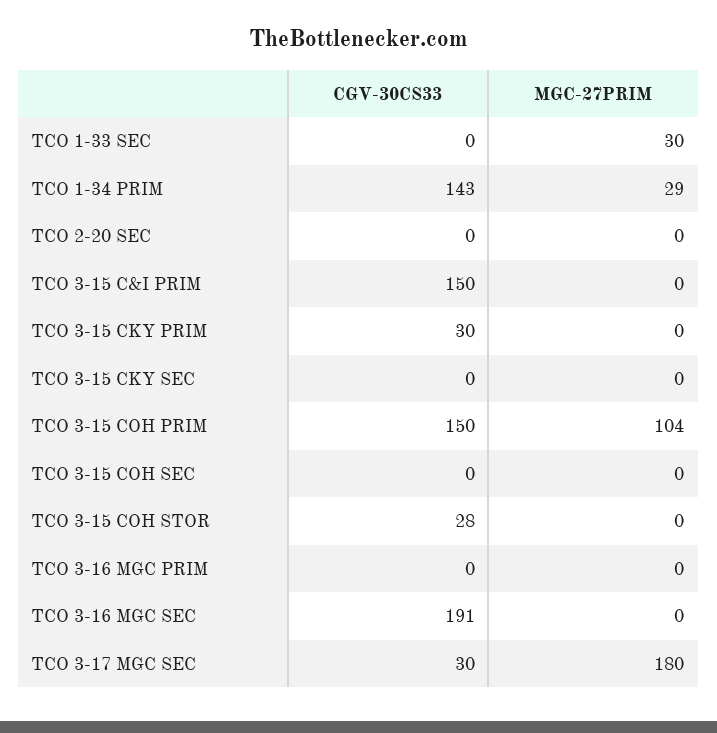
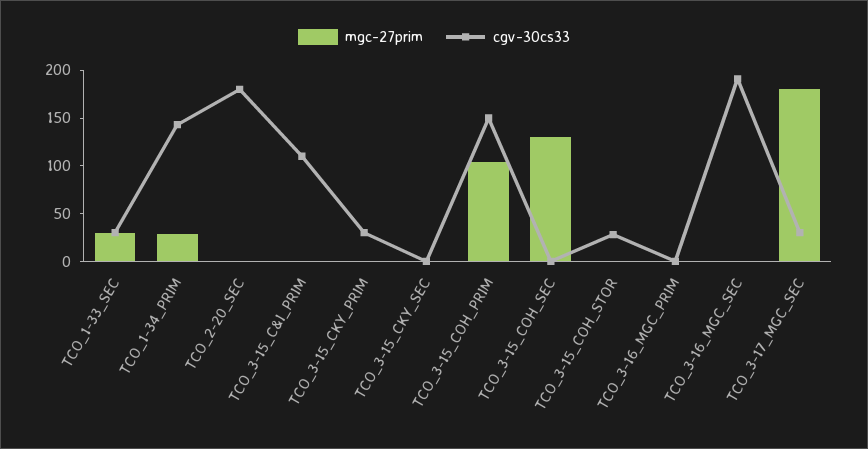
CGV-30CS33, TCO 1-33 SEC: 0 -> 30
CGV-30CS33, TCO 2-20 SEC: 0 -> 180
CGV-30CS33, TCO 3-15 C&I PRIM: 150 -> 110
MGC-27PRIM, TCO 3-15 COH SEC: 0 -> 130

